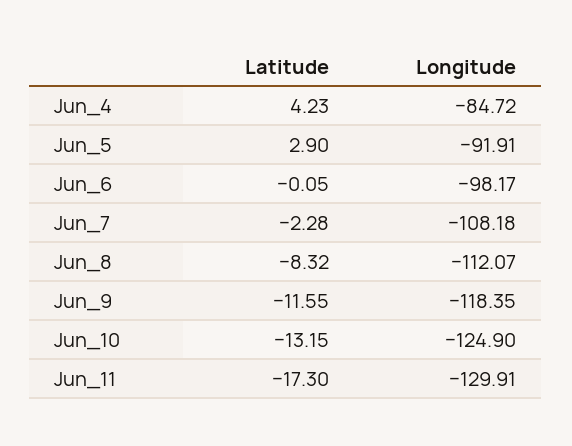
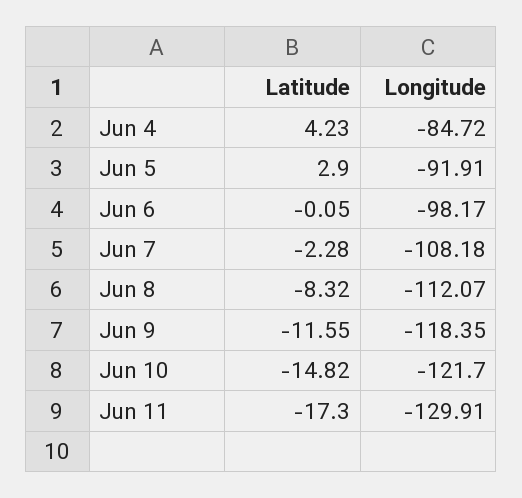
Latitude, Jun_10: -13.15 -> -14.82
Longitude, Jun_10: -124.9 -> -121.7

